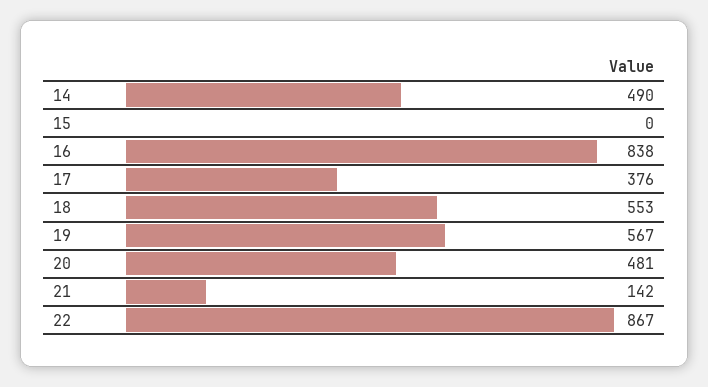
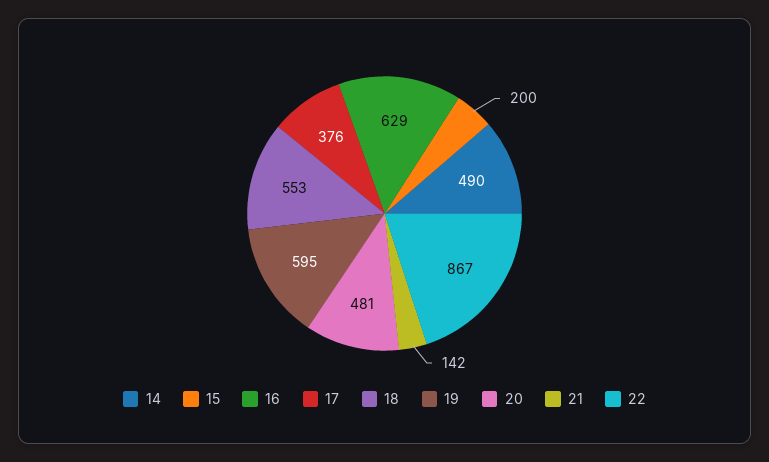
15: 0 -> 200
16: 838 -> 629
19: 567 -> 595

